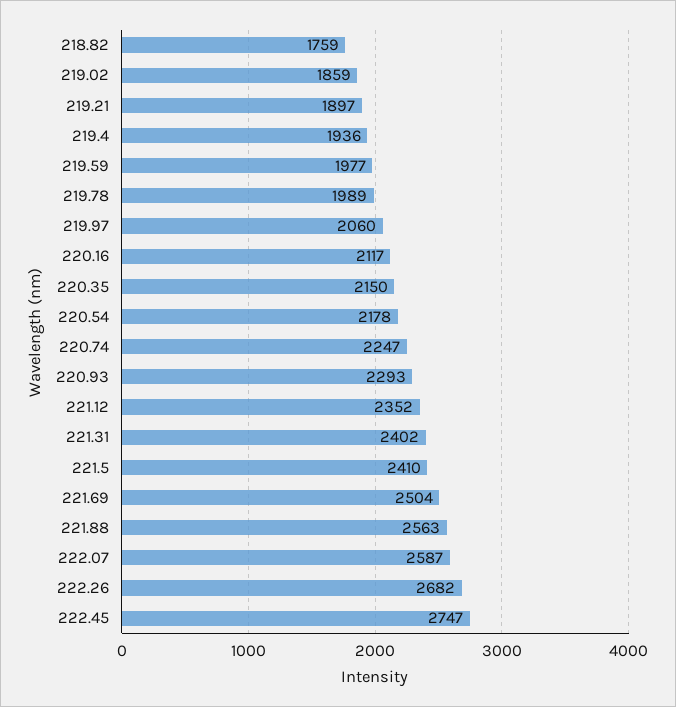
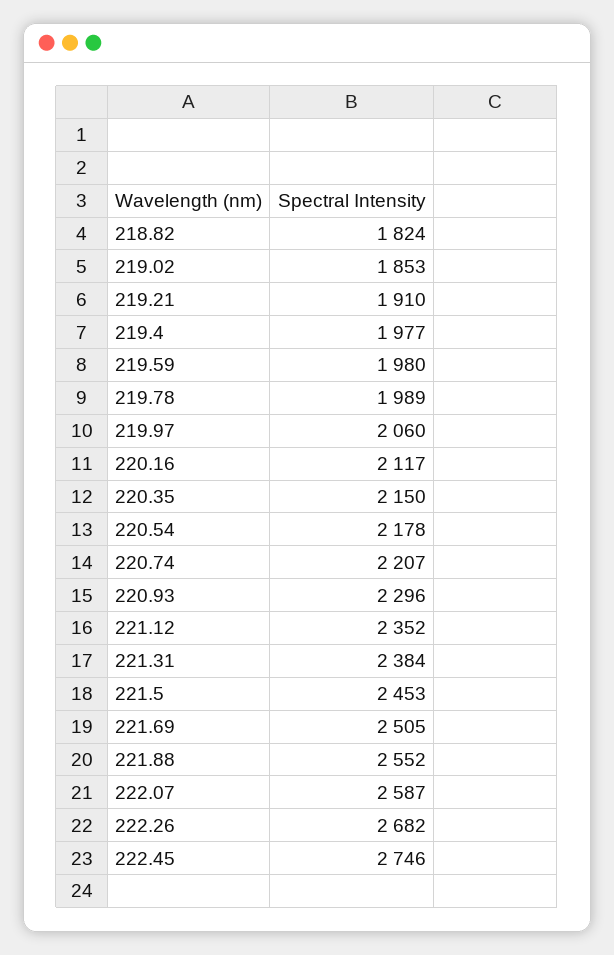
218.82: 1759 -> 1824
219.02: 1859 -> 1853
219.21: 1897 -> 1910
219.4: 1936 -> 1977
219.59: 1977 -> 1980
220.74: 2247 -> 2207
220.93: 2293 -> 2296
221.31: 2402 -> 2384
221.5: 2410 -> 2453
221.69: 2504 -> 2505
221.88: 2563 -> 2552
222.45: 2747 -> 2746

